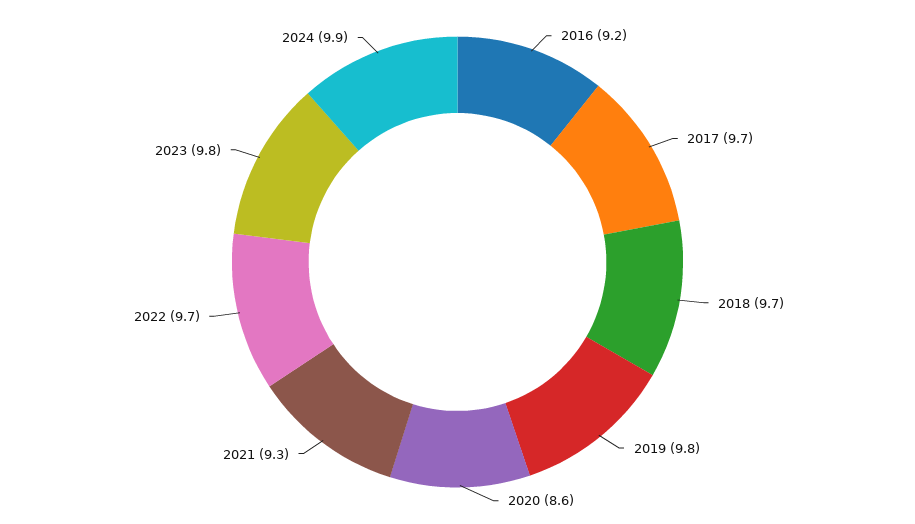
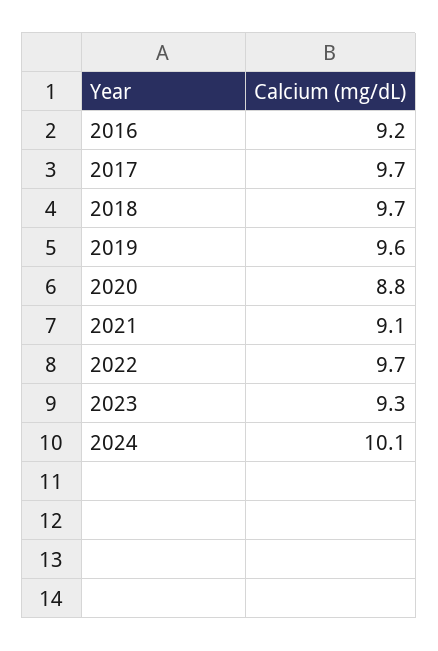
2019: 9.8 -> 9.6
2020: 8.6 -> 8.8
2021: 9.3 -> 9.1
2023: 9.8 -> 9.3
2024: 9.9 -> 10.1

